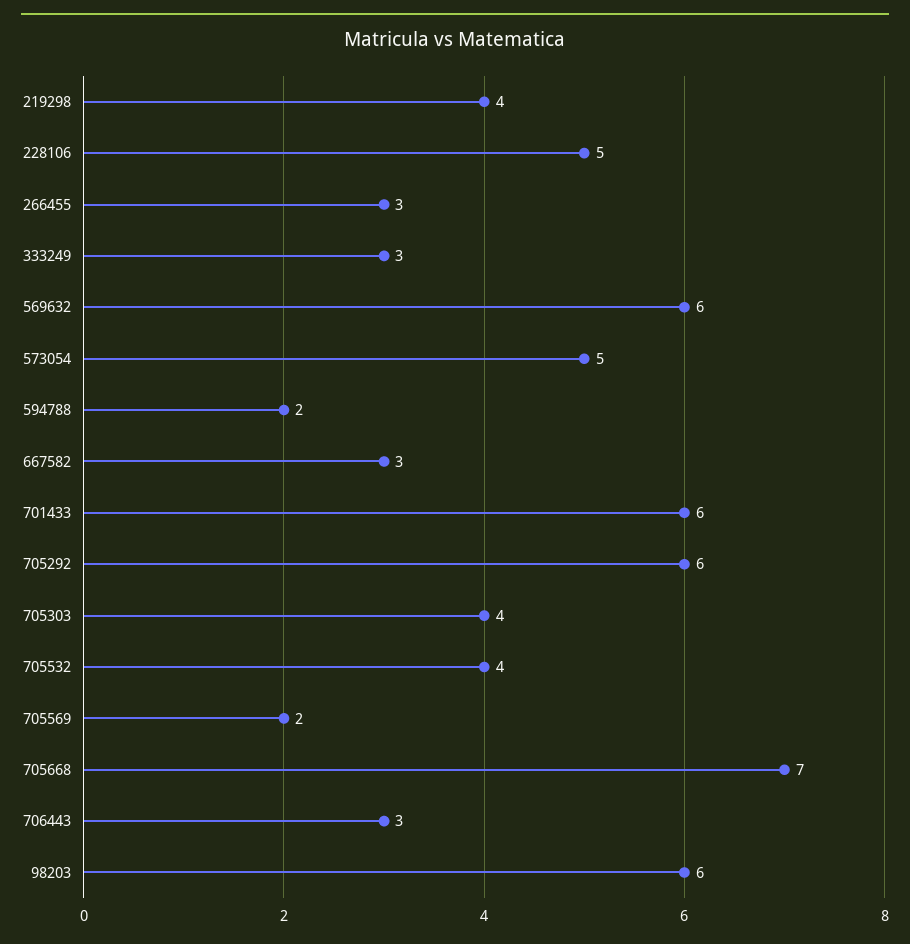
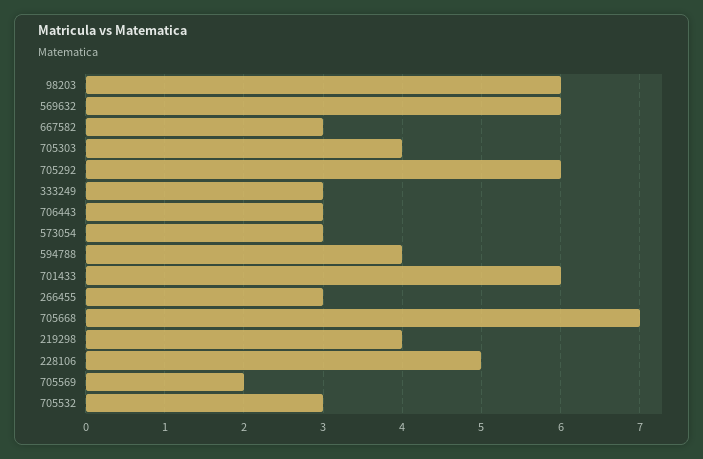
573054: 5 -> 3
594788: 2 -> 4
705532: 4 -> 3

